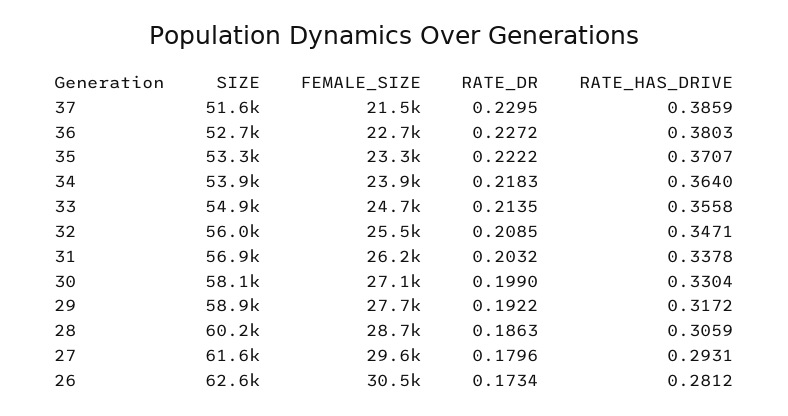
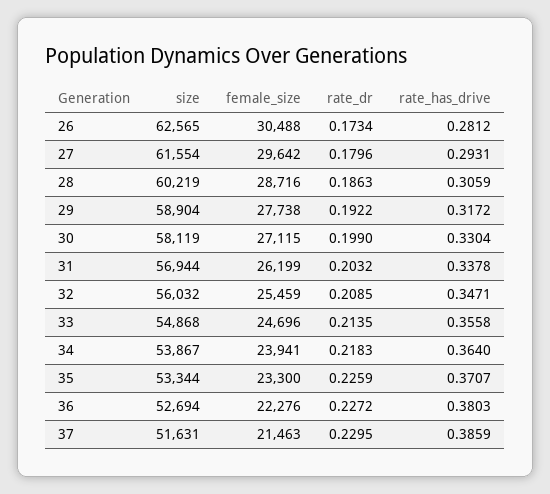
FEMALE_SIZE, 36: 22700 -> 22276
RATE_DR, 35: 0.2222 -> 0.2259

